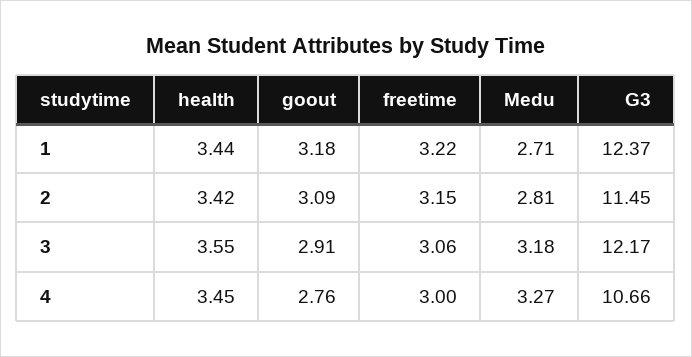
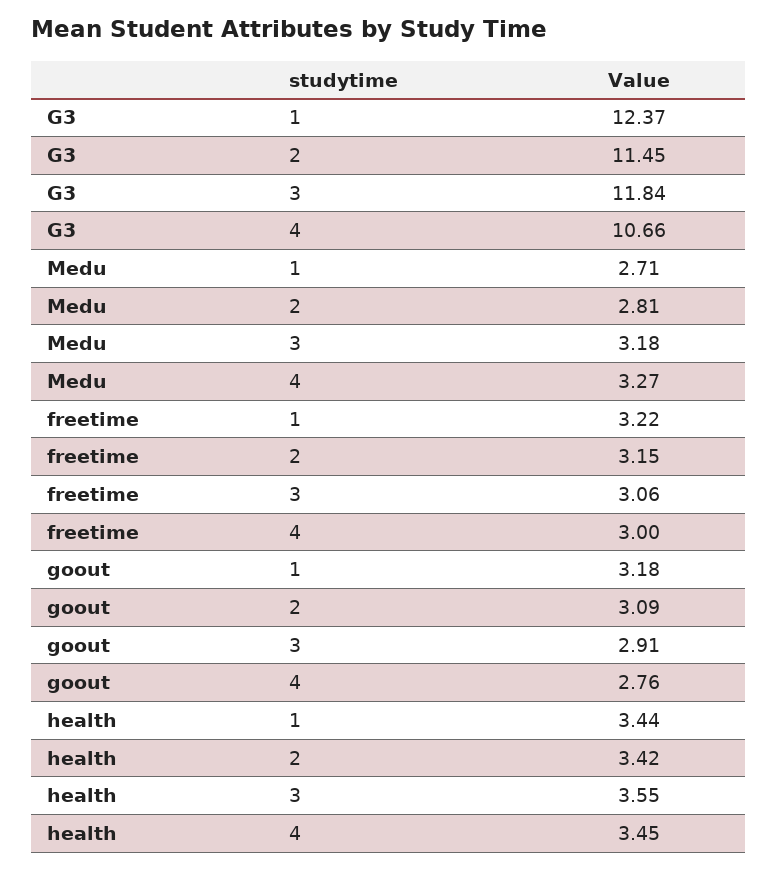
G3, 3: 12.17 -> 11.84

